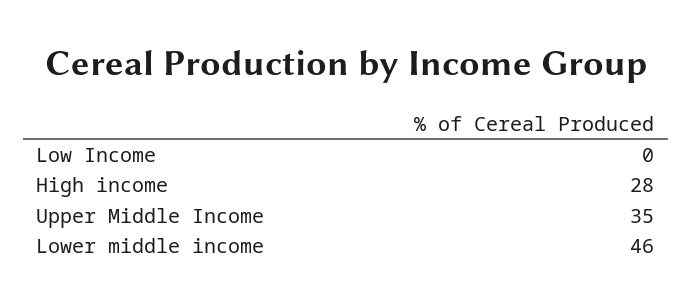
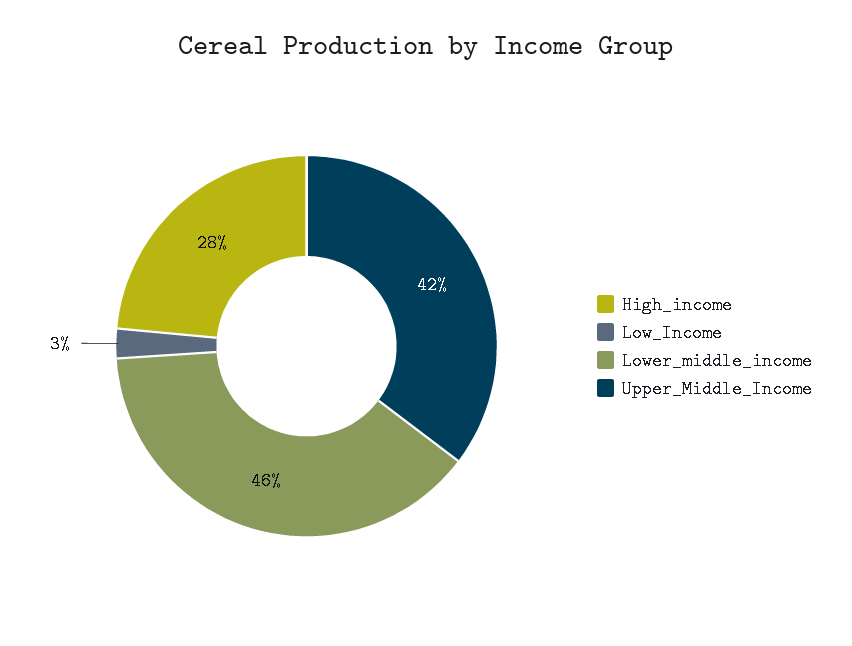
Low Income: 0 -> 3
Upper Middle Income: 35 -> 42

